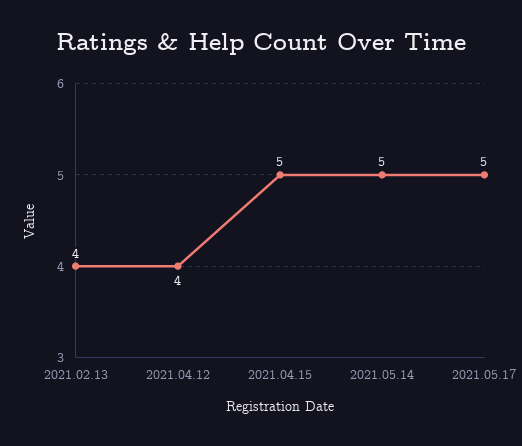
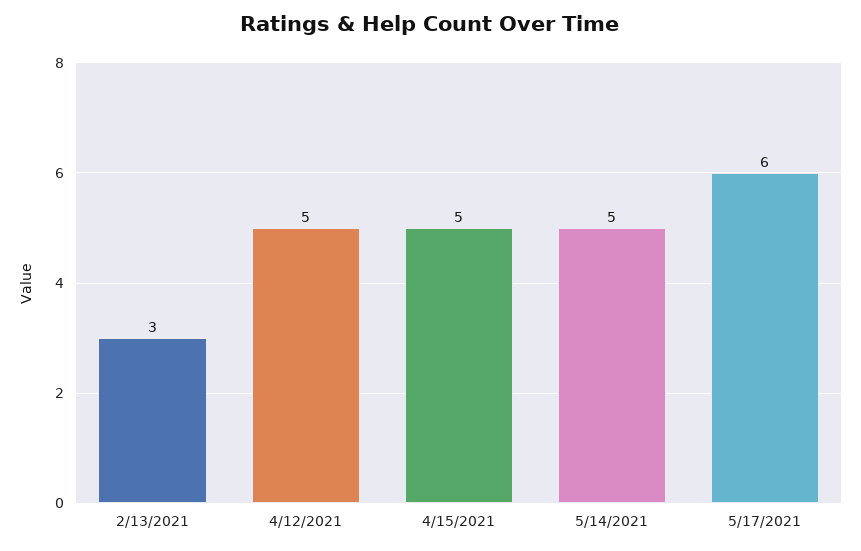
2021.02.13: 4 -> 3
2021.04.12: 4 -> 5
2021.05.17: 5 -> 6

